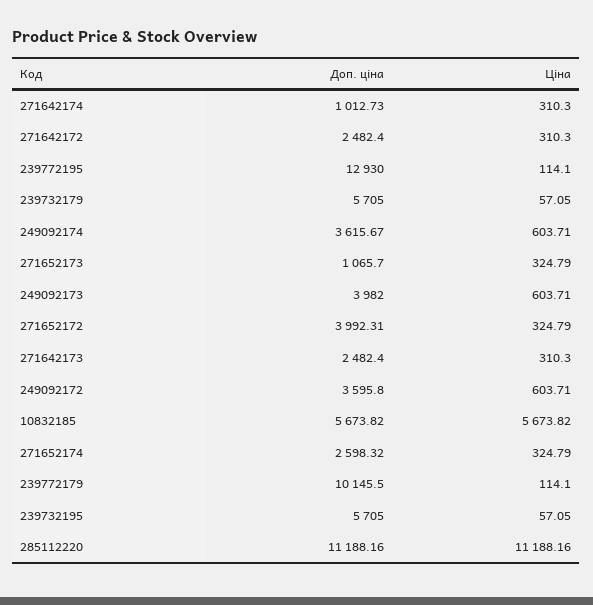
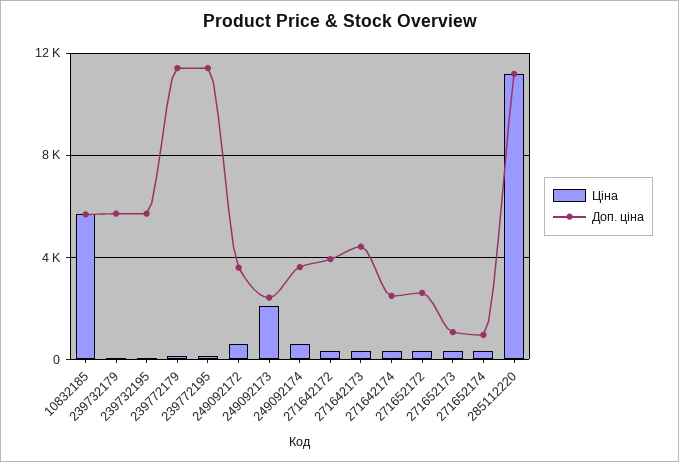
Доп. ціна, 271642174: 1012.73 -> 2500
Доп. ціна, 271642172: 2482.4 -> 4000
Доп. ціна, 239772195: 12930 -> 11500
Доп. ціна, 249092173: 3982 -> 2500
Ціна, 249092173: 603.71 -> 2000
Доп. ціна, 271652172: 3992.31 -> 2500
Доп. ціна, 271642173: 2482.4 -> 4500
Доп. ціна, 271652174: 2598.32 -> 1000
Доп. ціна, 239772179: 10145.5 -> 11500

